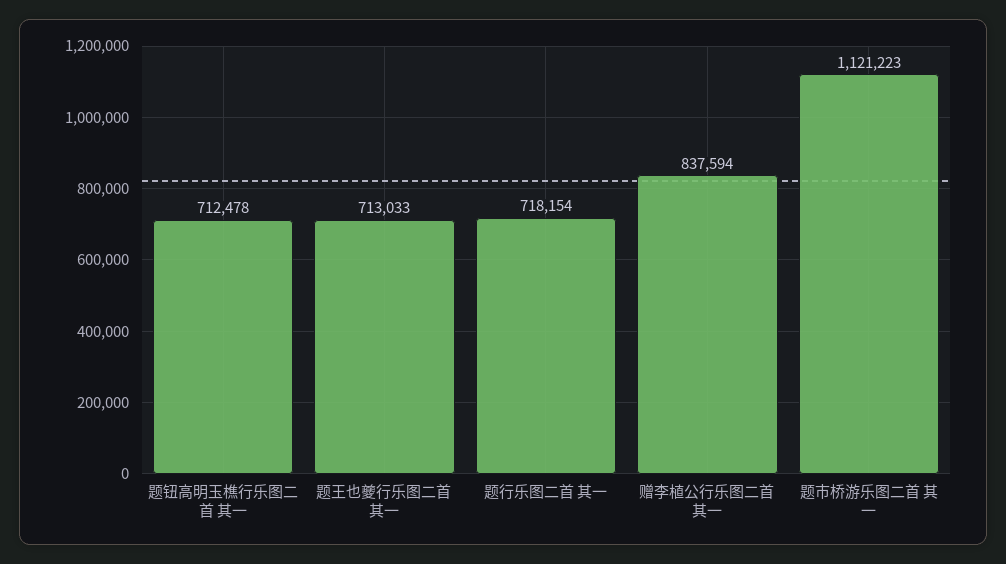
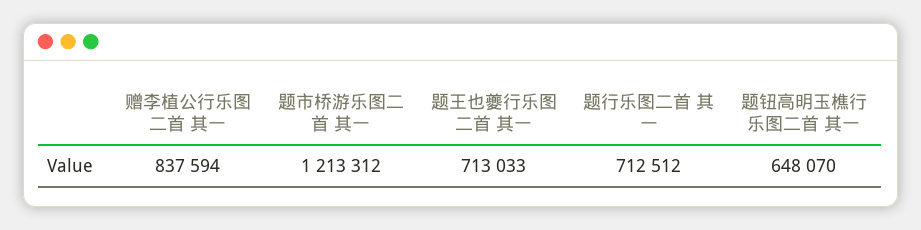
题钮高明玉樵行乐图二首 其一: 712478 -> 648070
题行乐图二首 其一: 718154 -> 712512
题市桥游乐图二首 其一: 1121223 -> 1213312

